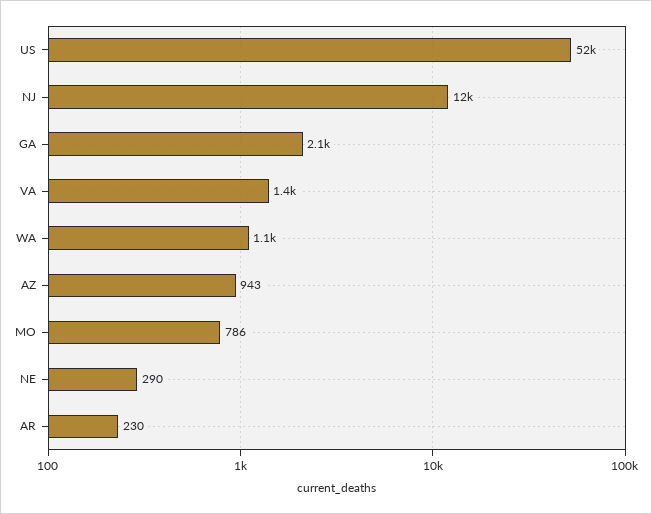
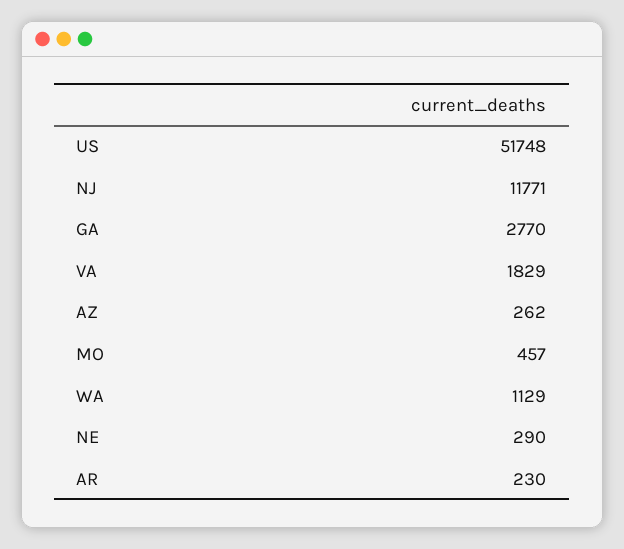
GA: 2100 -> 2770
VA: 1400 -> 1829
AZ: 943 -> 262
MO: 786 -> 457

